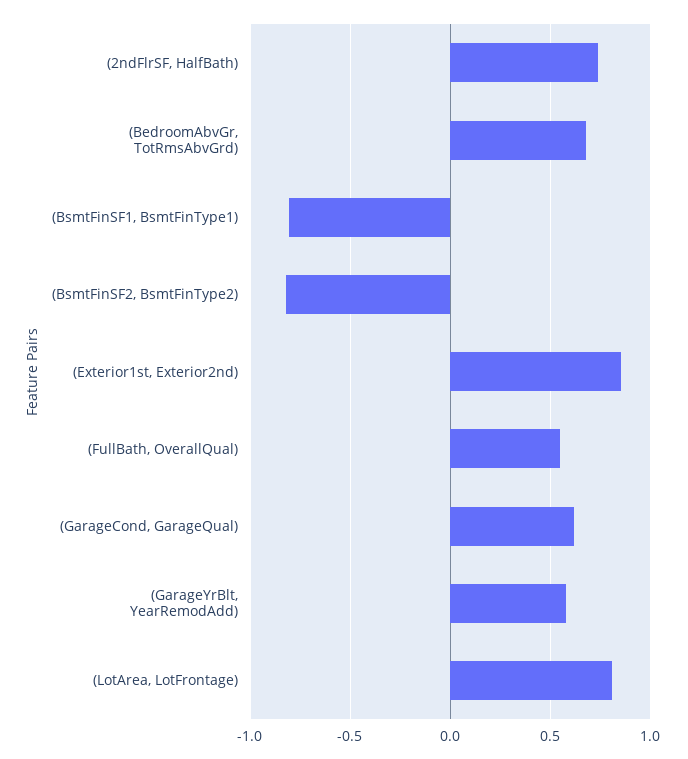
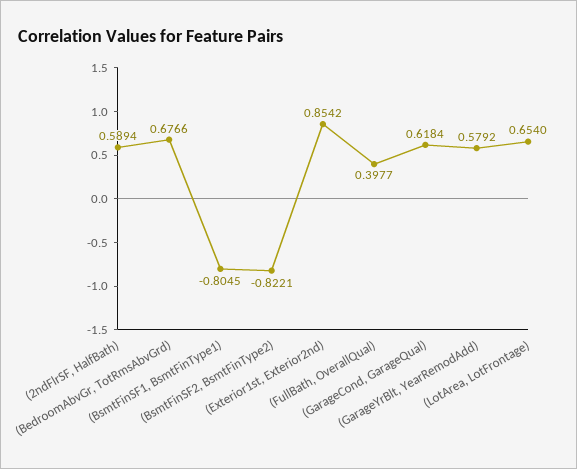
(2ndFlrSF, HalfBath): 0.75 -> 0.5894
(FullBath, OverallQual): 0.55 -> 0.3977
(LotArea, LotFrontage): 0.8 -> 0.654

